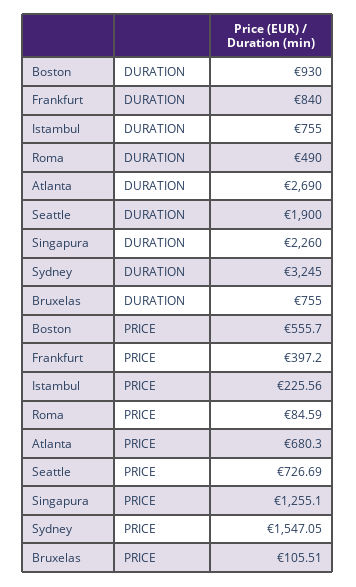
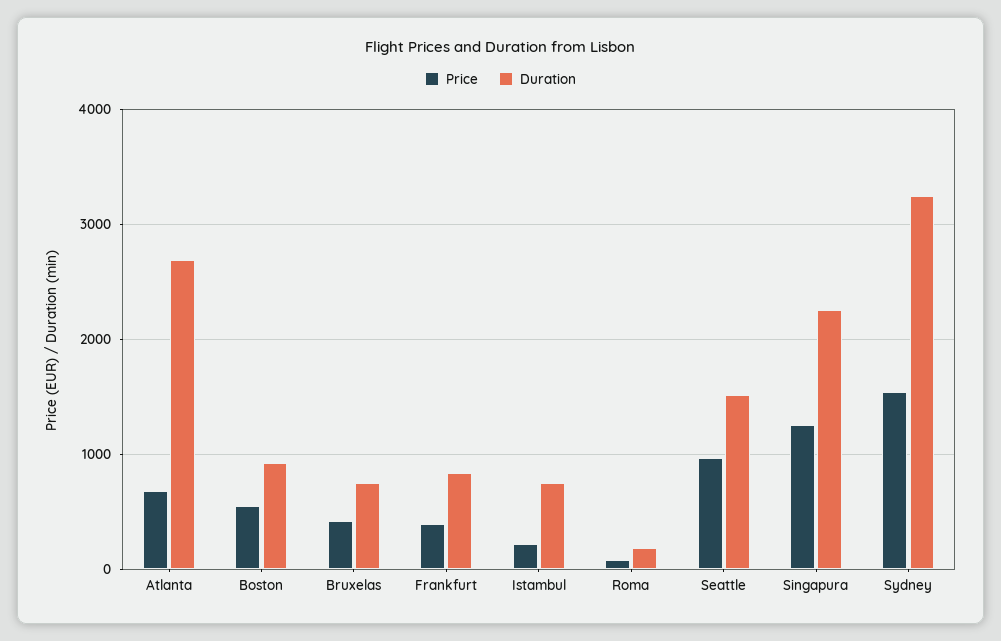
DURATION, Roma: 490 -> 200
DURATION, Seattle: 1900 -> 1500
PRICE, Seattle: 726.69 -> 1000
PRICE, Bruxelas: 105.51 -> 400

